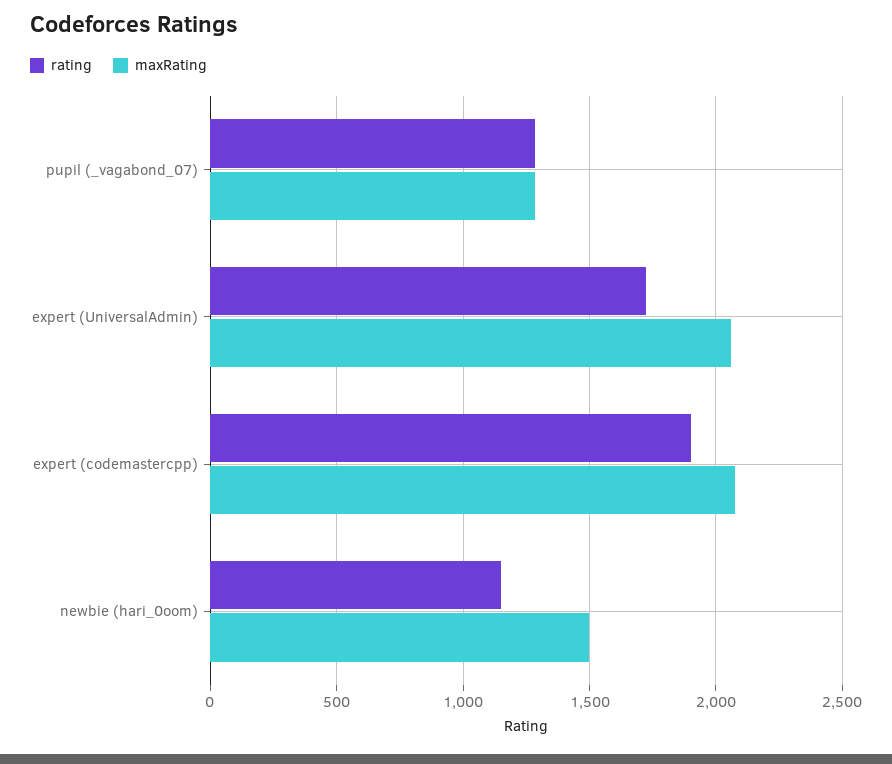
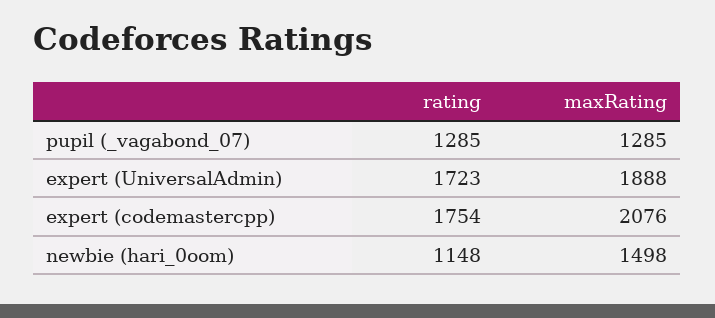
maxRating, expert (UniversalAdmin): 2050 -> 1888
rating, expert (codemastercpp): 1900 -> 1754

